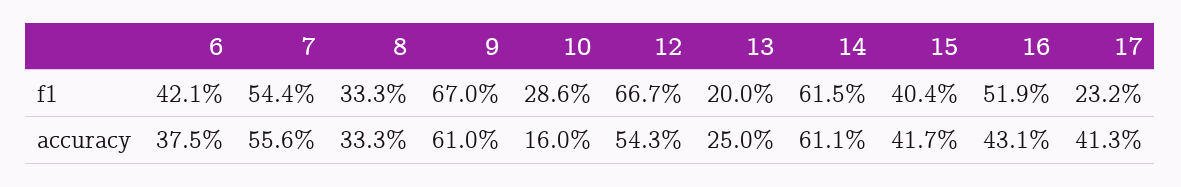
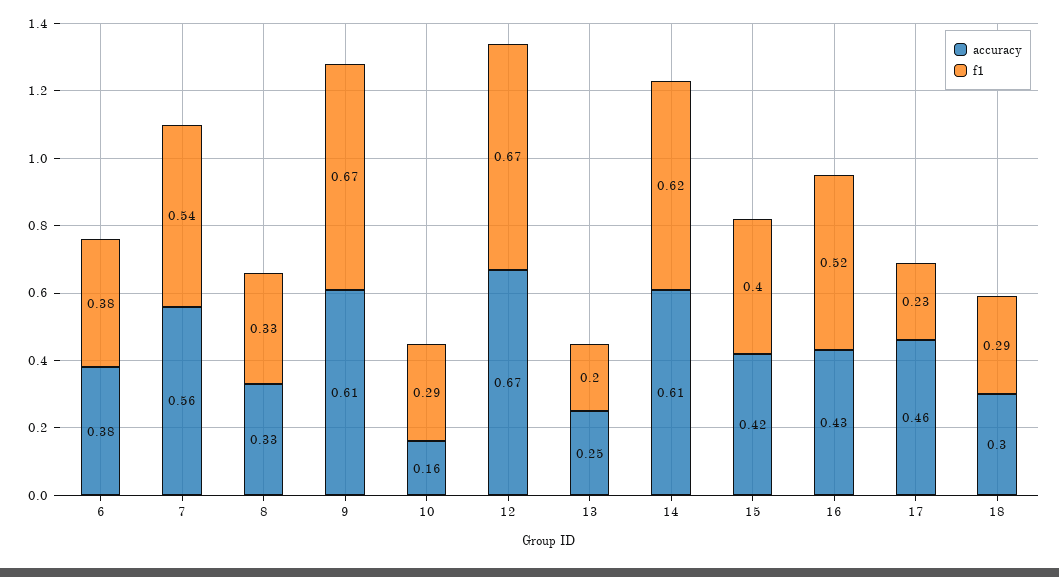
f1, 6: 0.421 -> 0.38
accuracy, 12: 0.543 -> 0.67
accuracy, 17: 0.413 -> 0.46
accuracy, 18: none -> 0.3
f1, 18: none -> 0.29

